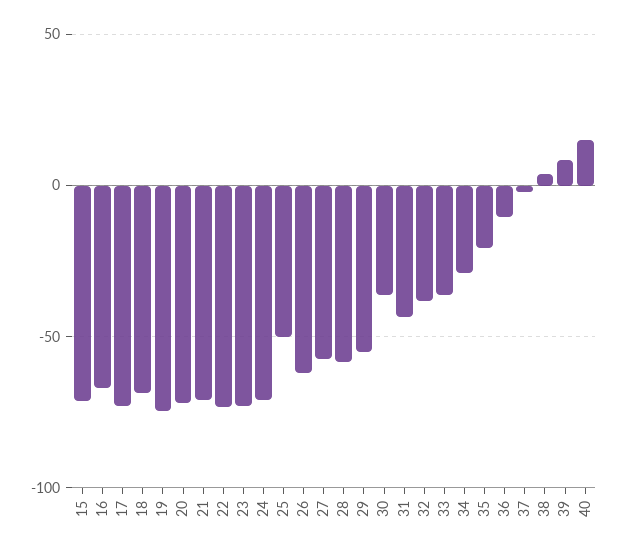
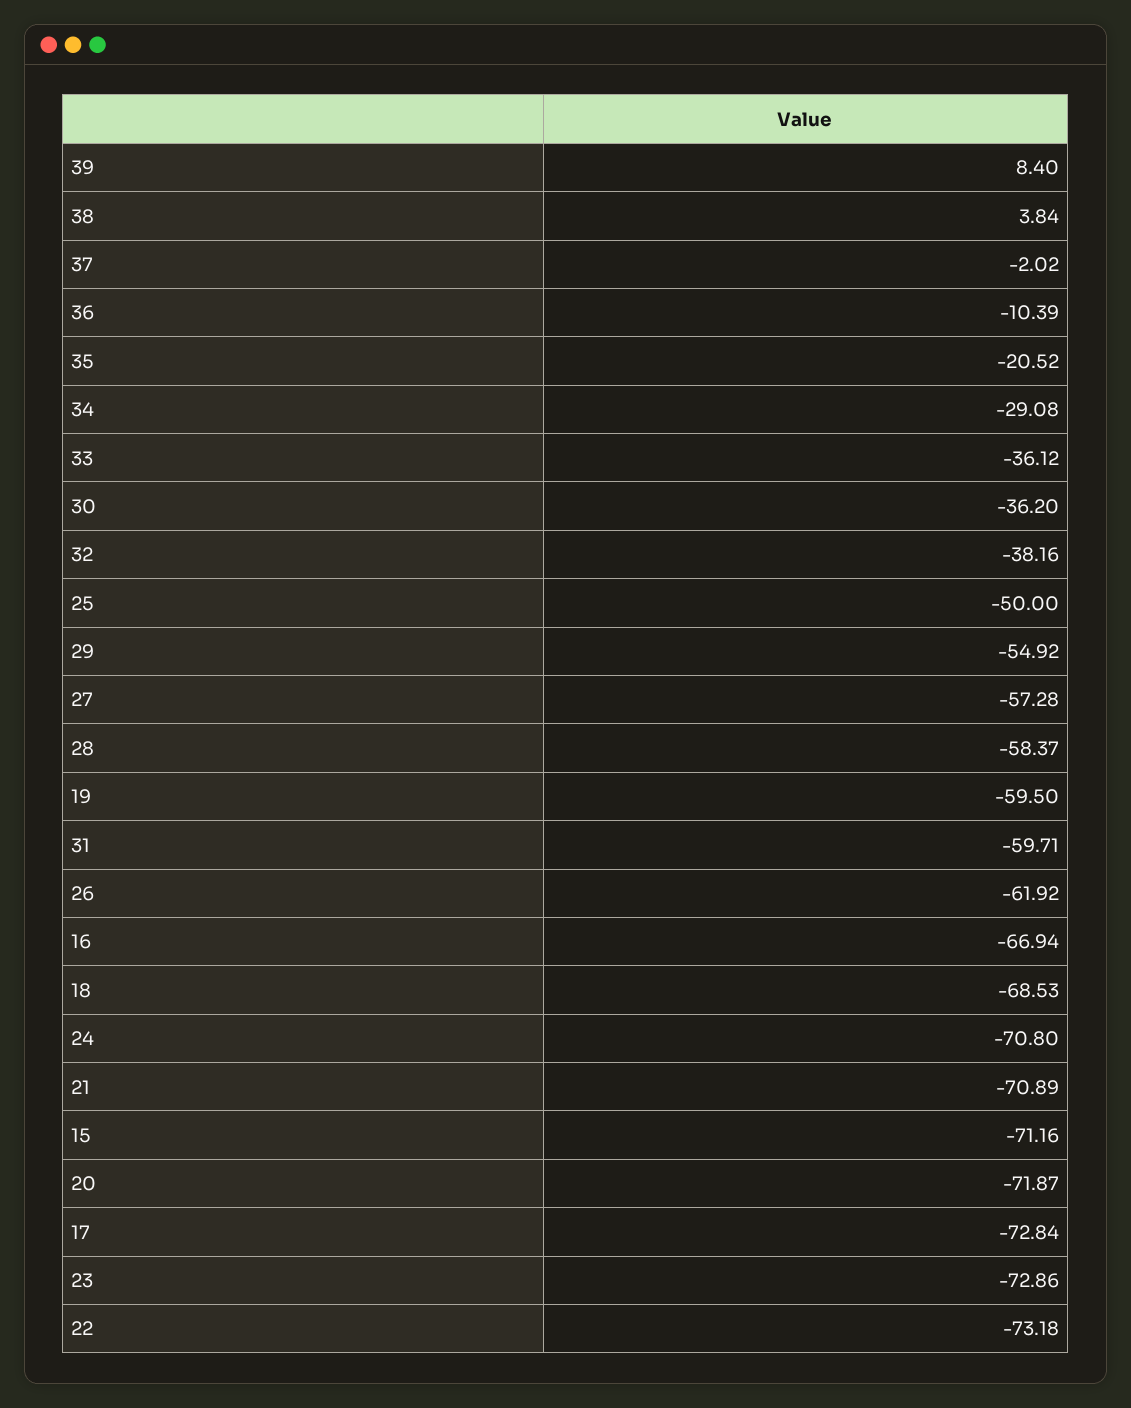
19: -75 -> -59.5
31: -45 -> -59.71
40: 15 -> none

